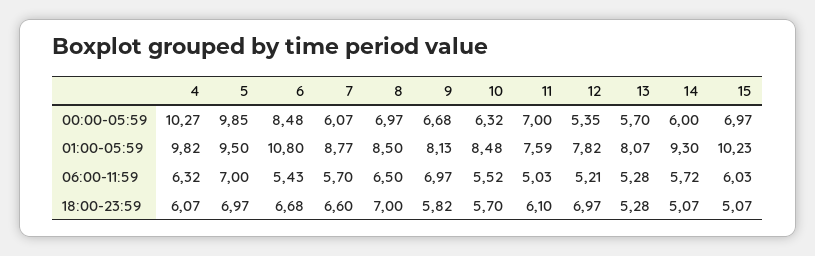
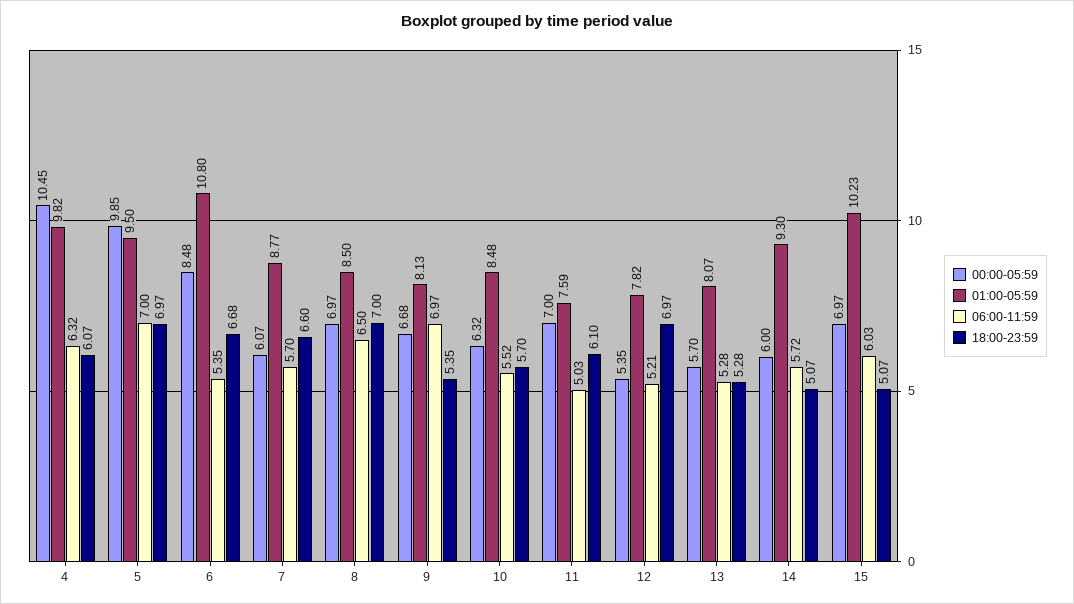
00:00-05:59, 4: 10.27 -> 10.45
06:00-11:59, 6: 5.43 -> 5.35
18:00-23:59, 9: 5.82 -> 5.35

